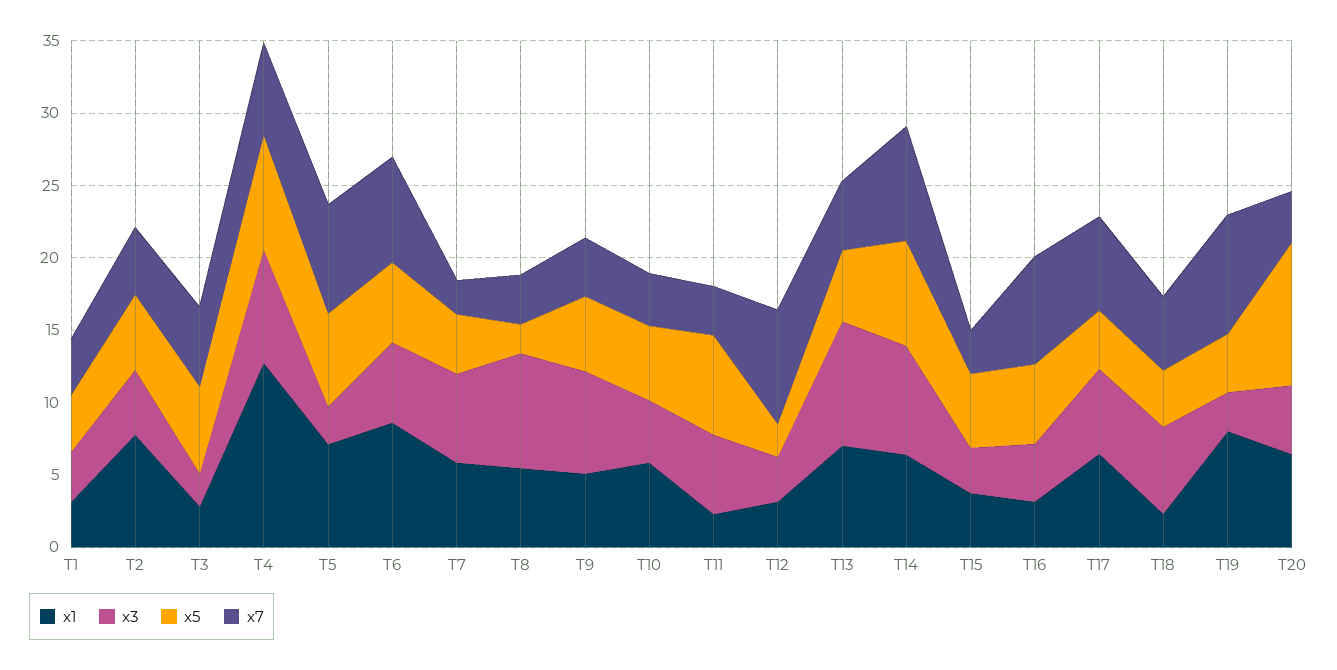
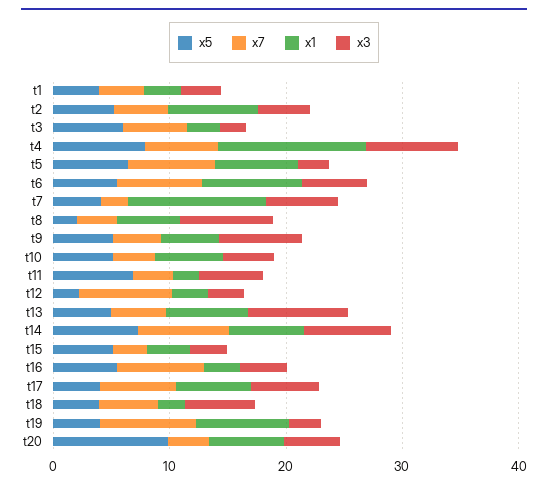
x1, T7: 6 -> 12

